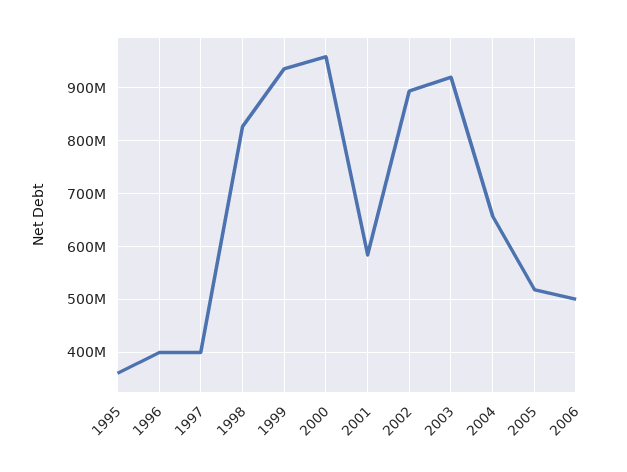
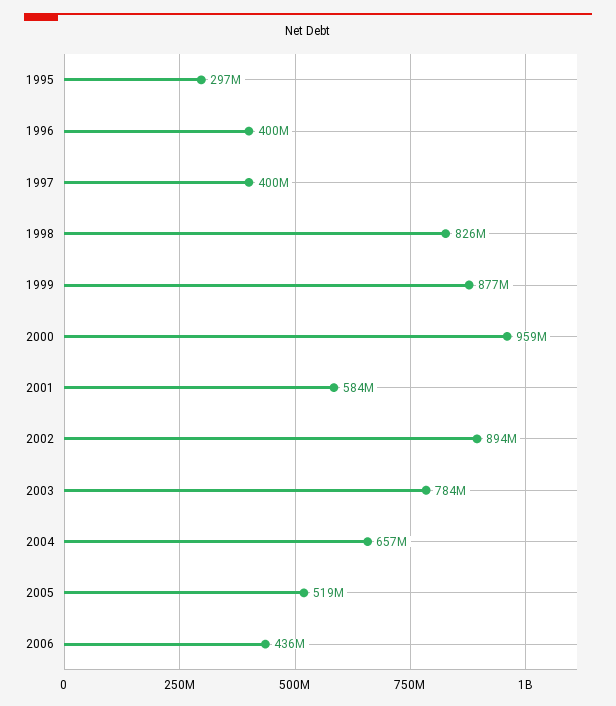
1995: 360000000 -> 297000000
1999: 940000000 -> 877000000
2003: 920000000 -> 784000000
2006: 500000000 -> 436000000

